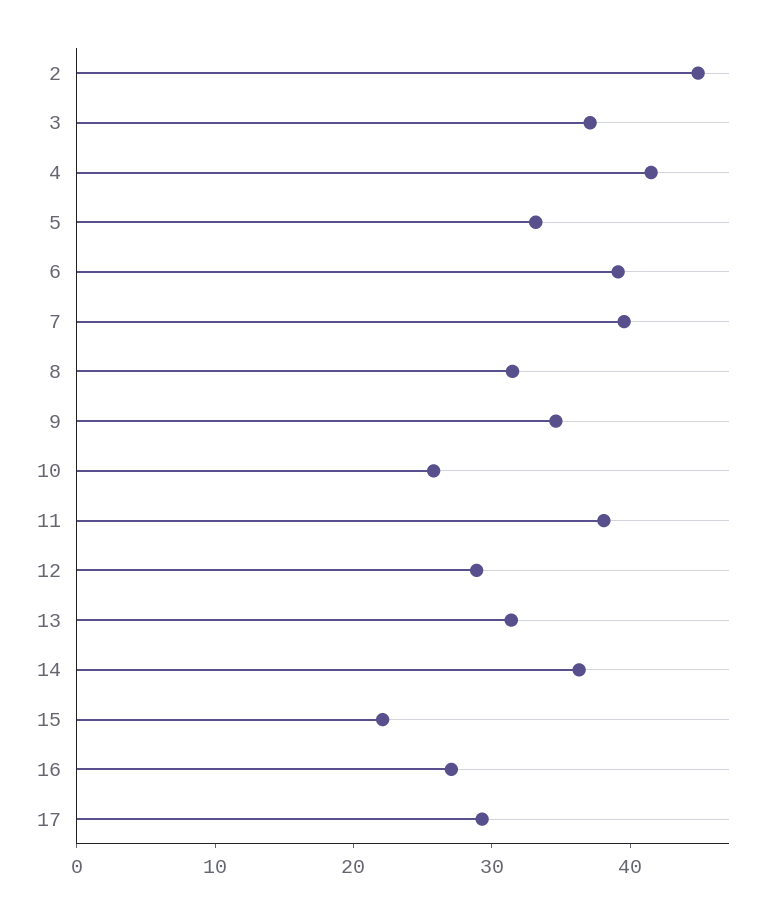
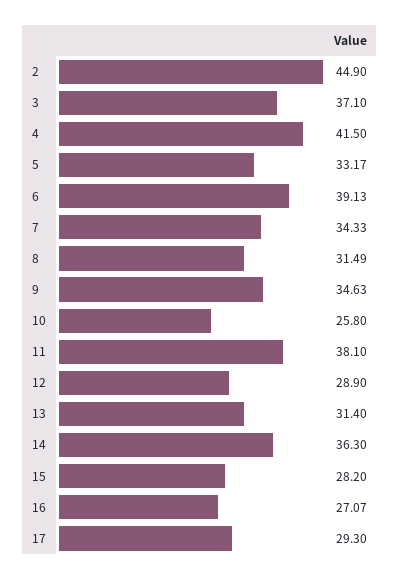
7: 40 -> 34.33
15: 22 -> 28.2

